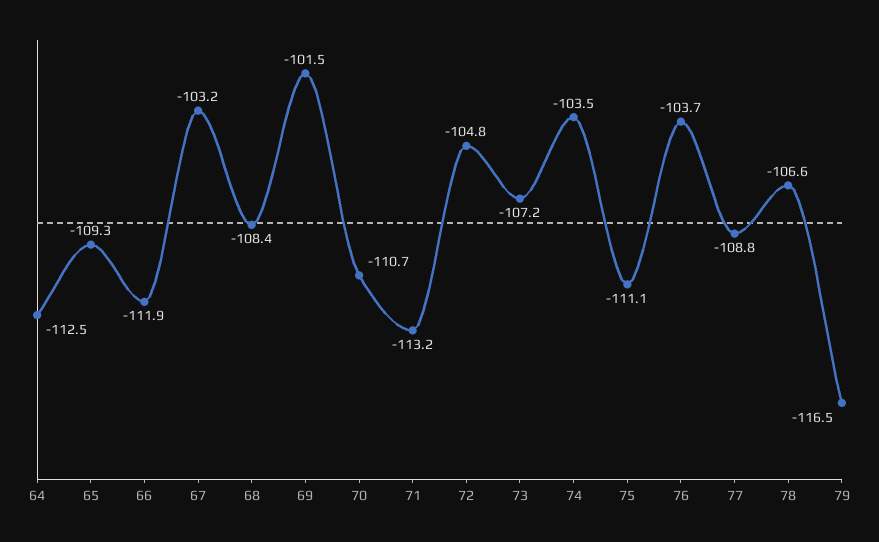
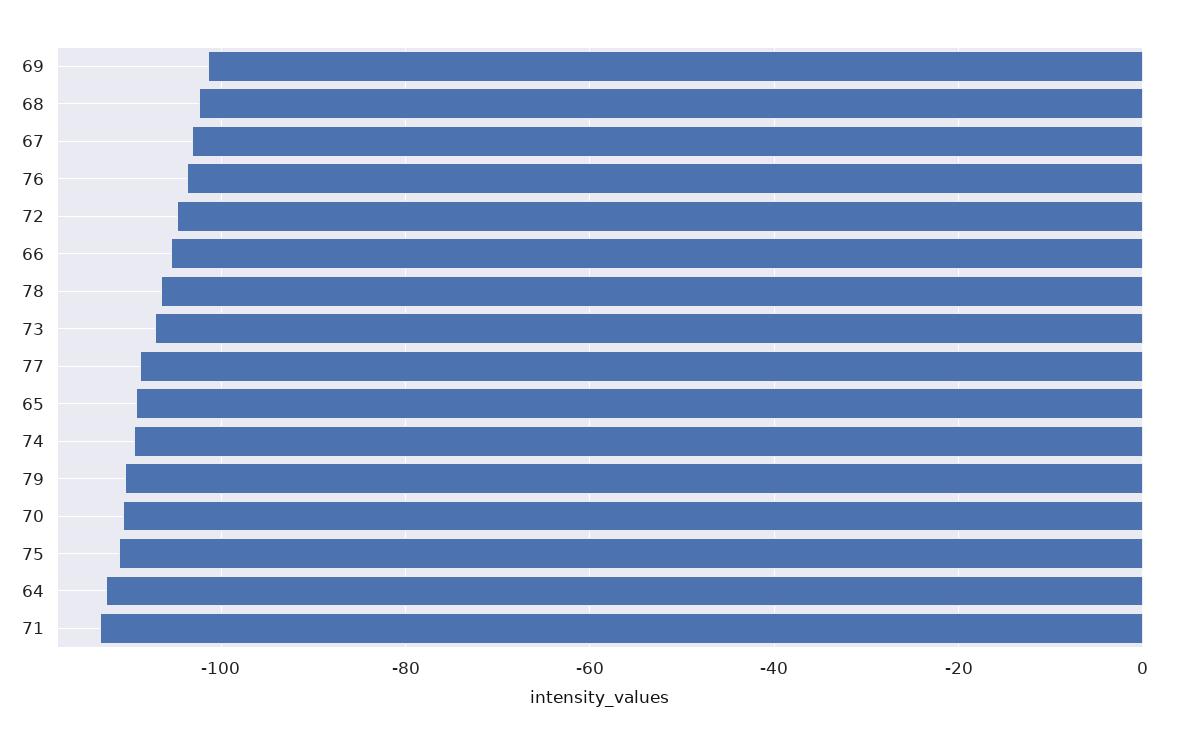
66: -111.9 -> -106
68: -108.4 -> -102
74: -103.5 -> -110
79: -116.5 -> -110

